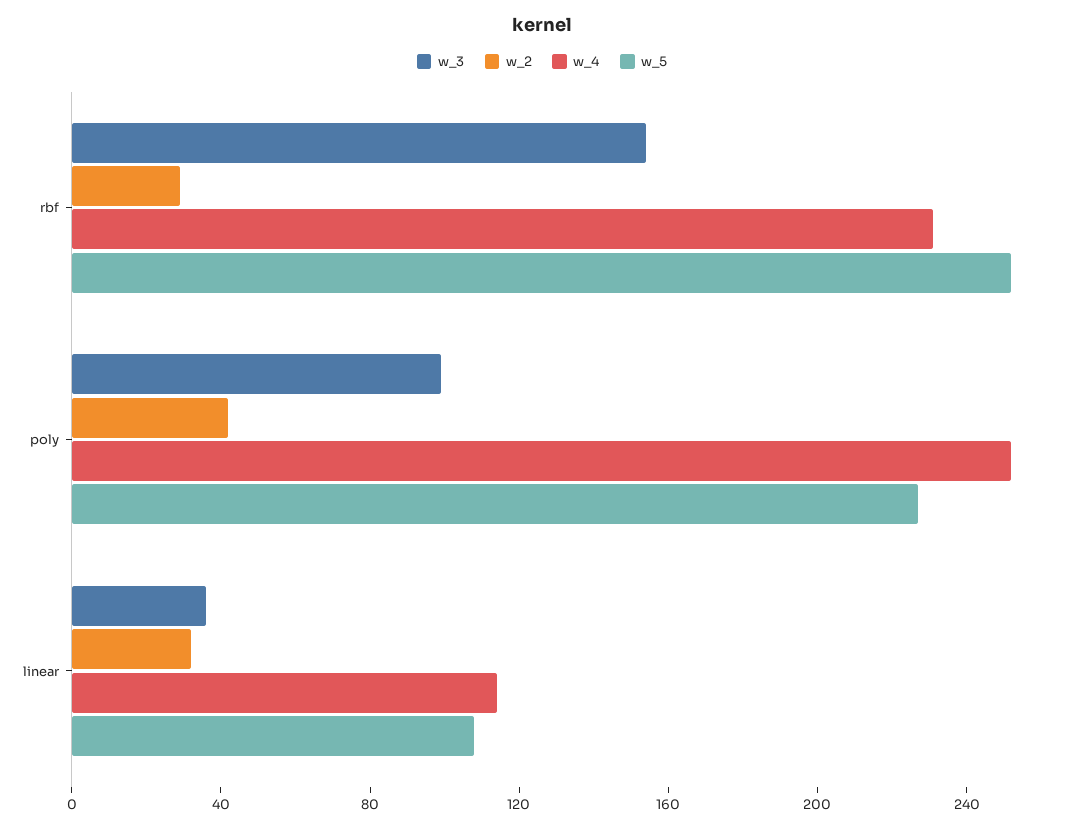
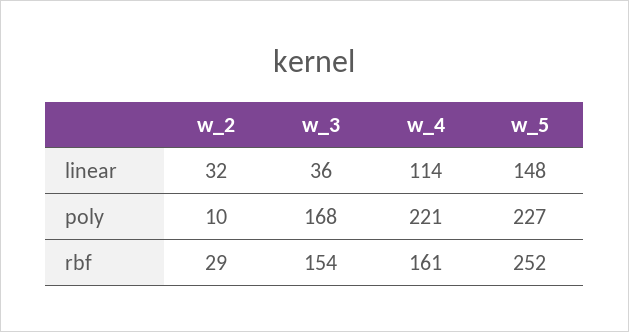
w_4, rbf: 230 -> 161
w_3, poly: 100 -> 168
w_2, poly: 40 -> 10
w_4, poly: 250 -> 221
w_5, linear: 110 -> 148

